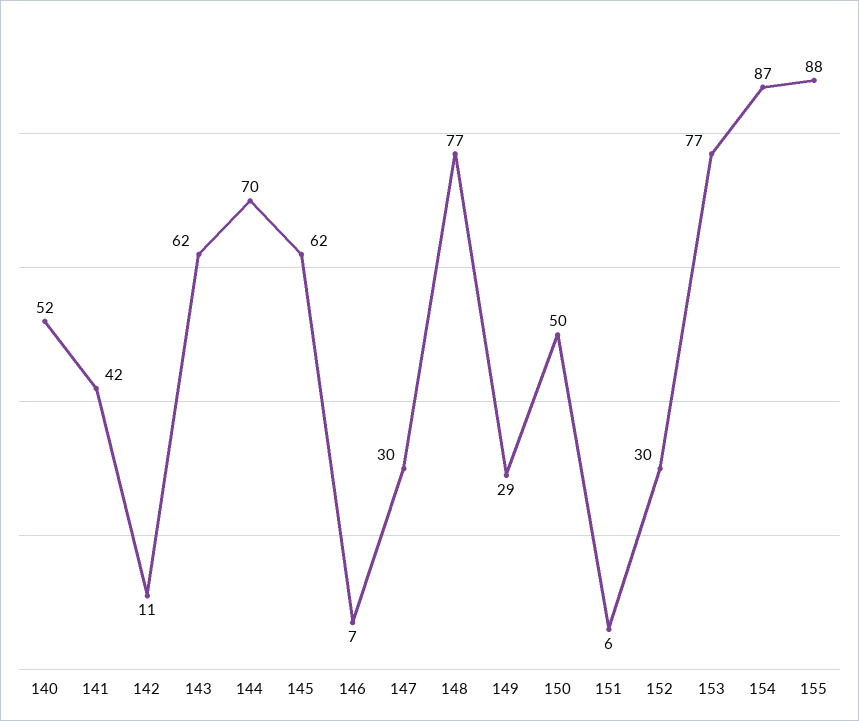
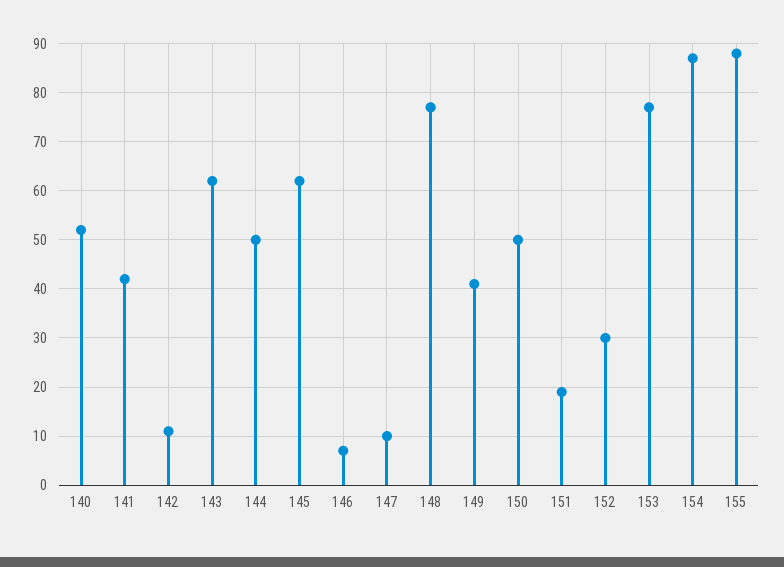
144: 70 -> 50
147: 30 -> 10
149: 29 -> 40
151: 6 -> 20

